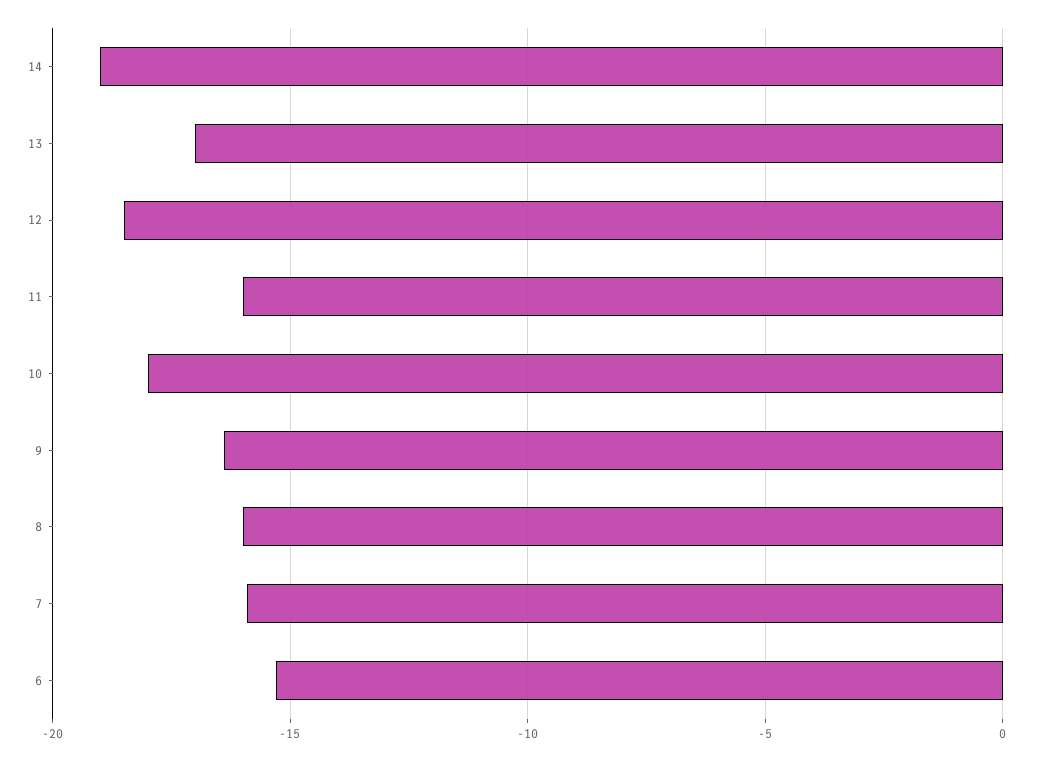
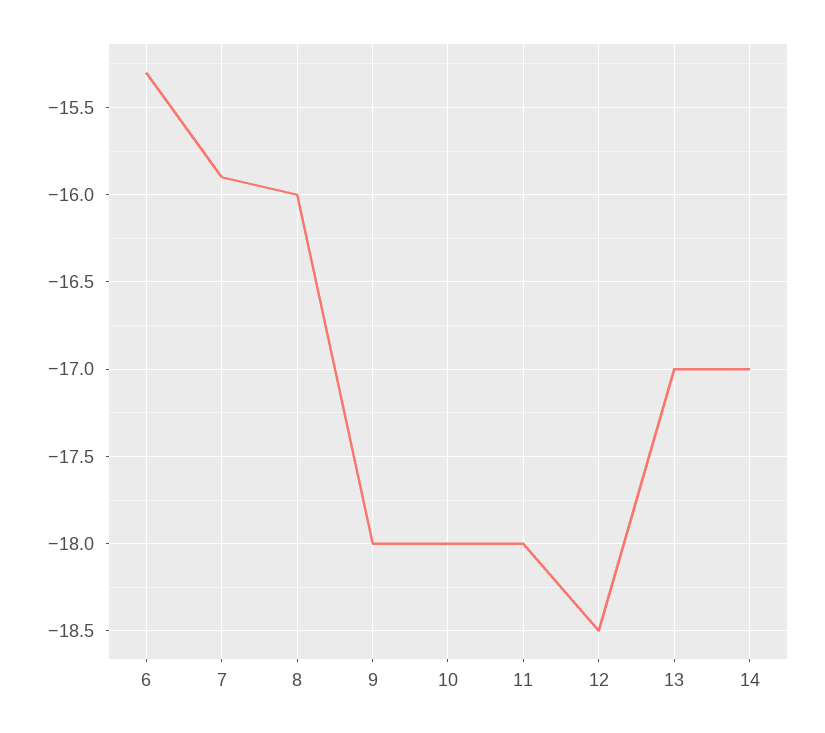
14: -19 -> -17
11: -16 -> -18
9: -16.5 -> -18

